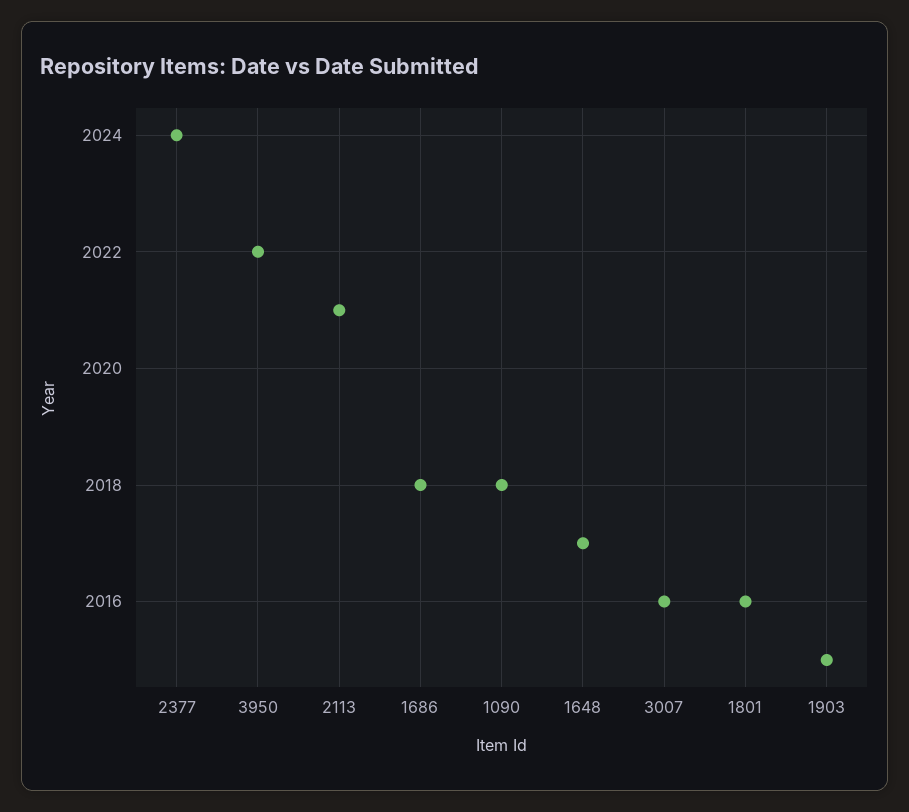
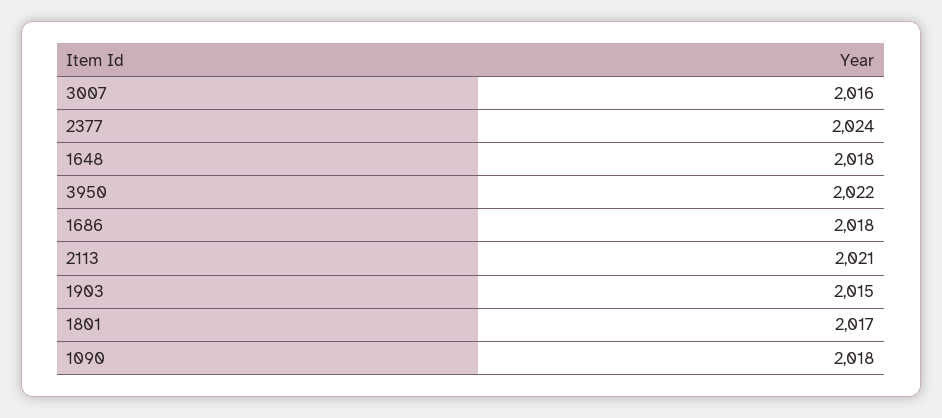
1648: 2017 -> 2018
1801: 2016 -> 2017

